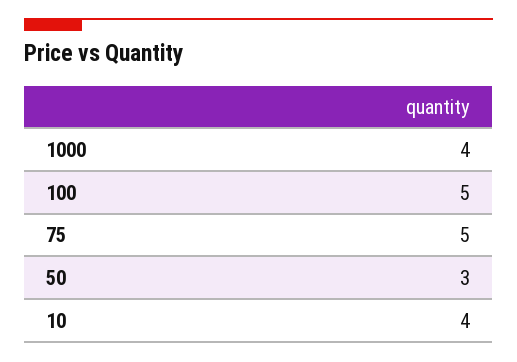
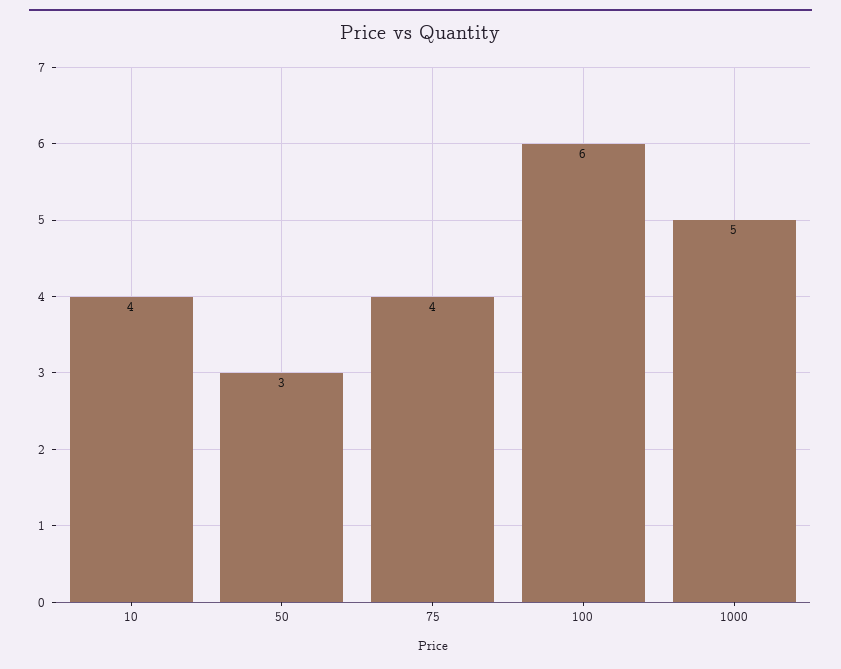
1000: 4 -> 5
100: 5 -> 6
75: 5 -> 4

